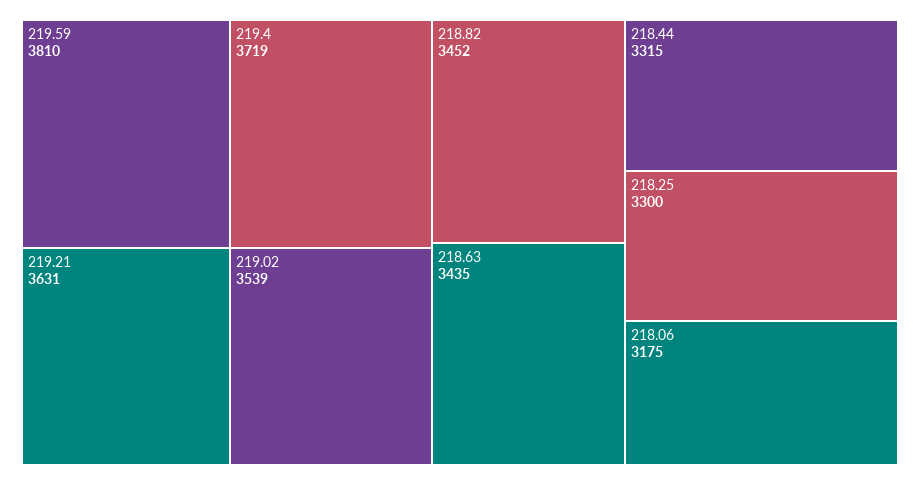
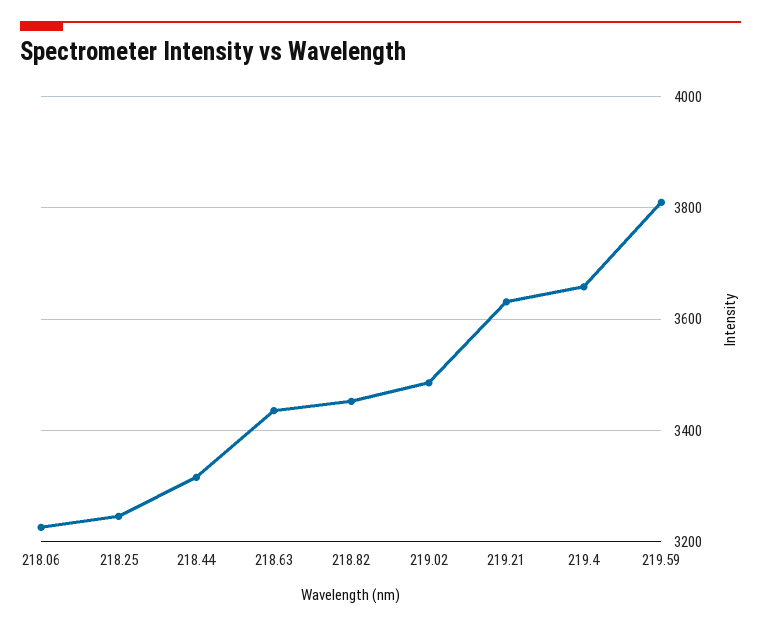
219.4: 3719 -> 3660
219.02: 3539 -> 3480
218.25: 3300 -> 3240
218.06: 3175 -> 3220

